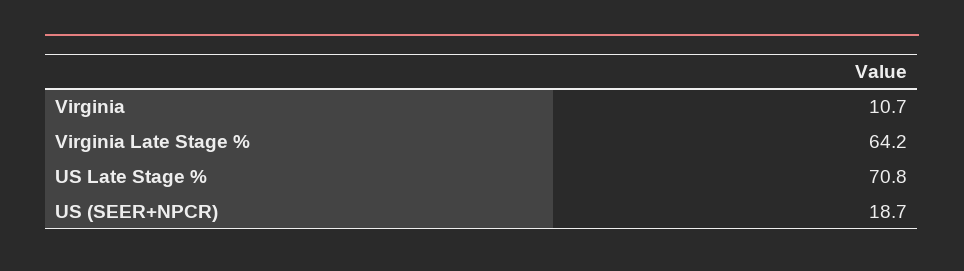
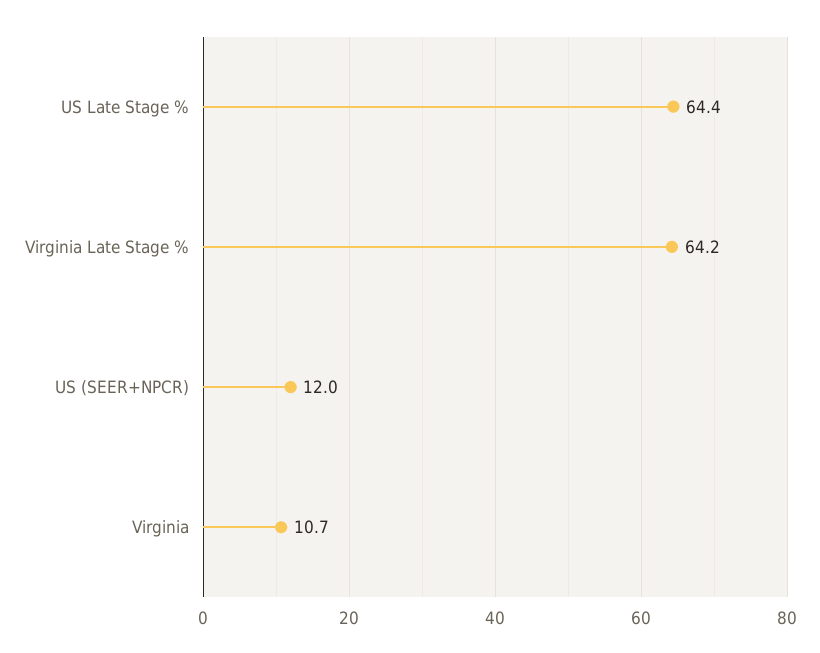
US Late Stage %: 70.8 -> 64.4
US (SEER+NPCR): 18.7 -> 12

